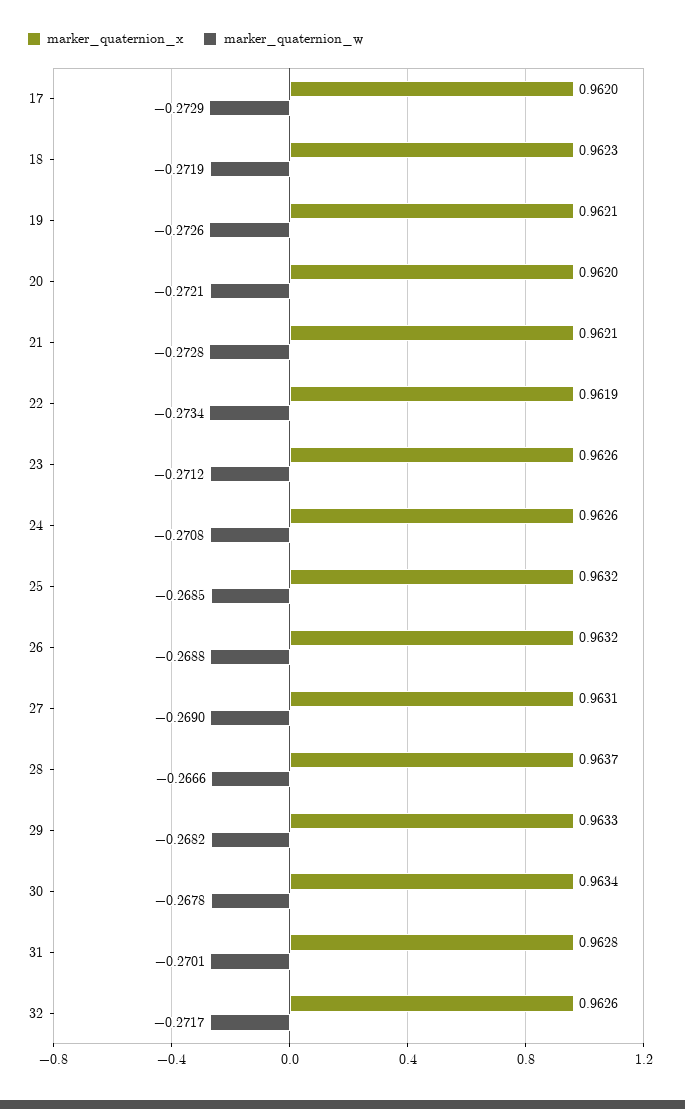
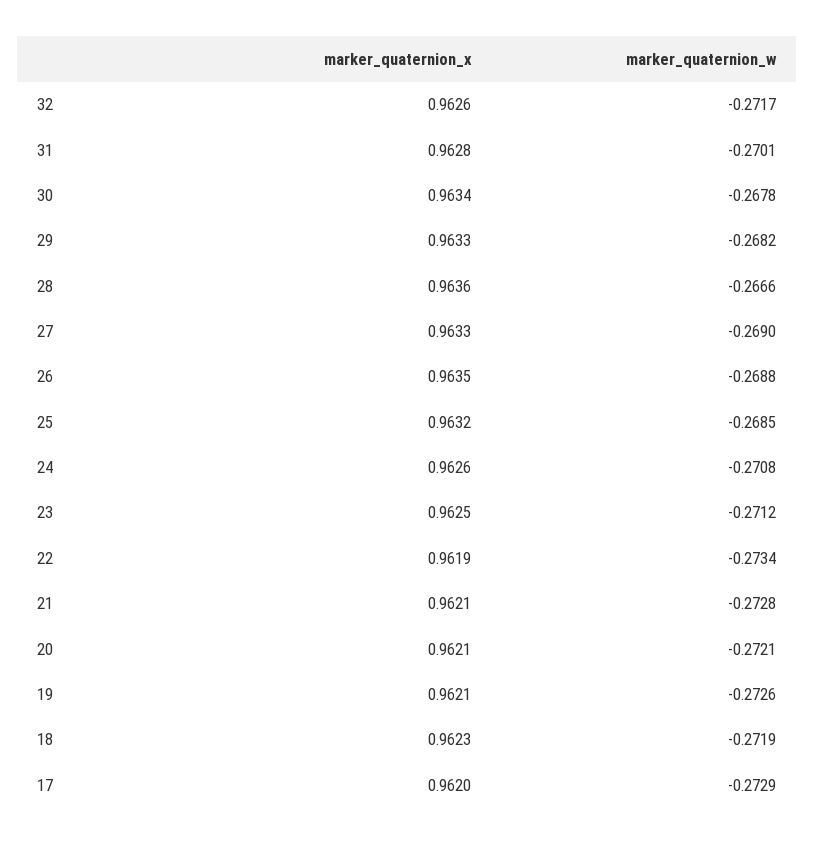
marker_quaternion_x, 20: 0.962 -> 0.9621
marker_quaternion_x, 23: 0.9626 -> 0.9625
marker_quaternion_x, 26: 0.9632 -> 0.9635
marker_quaternion_x, 27: 0.9631 -> 0.9633
marker_quaternion_x, 28: 0.9637 -> 0.9636

